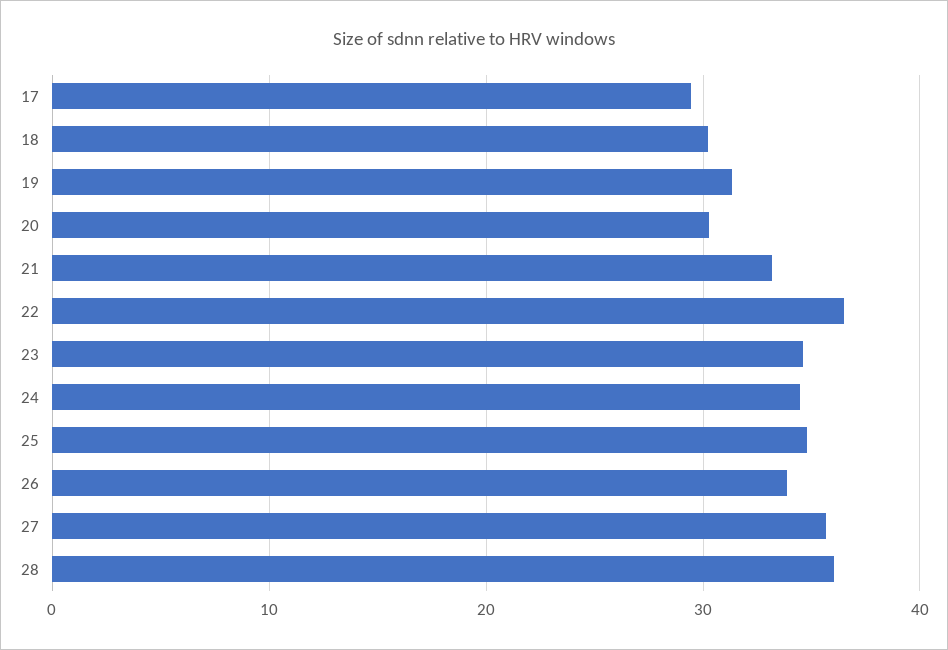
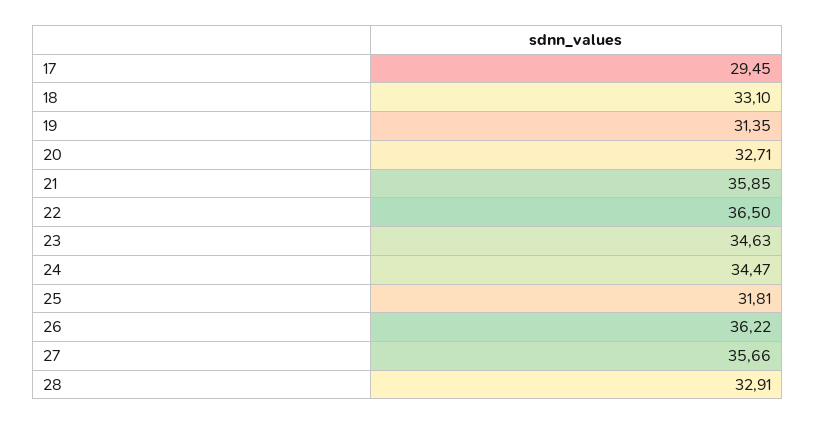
18: 30 -> 33.1
20: 30 -> 32.71
21: 33 -> 35.85
25: 35 -> 31.81
26: 34 -> 36.22
28: 36 -> 32.91

